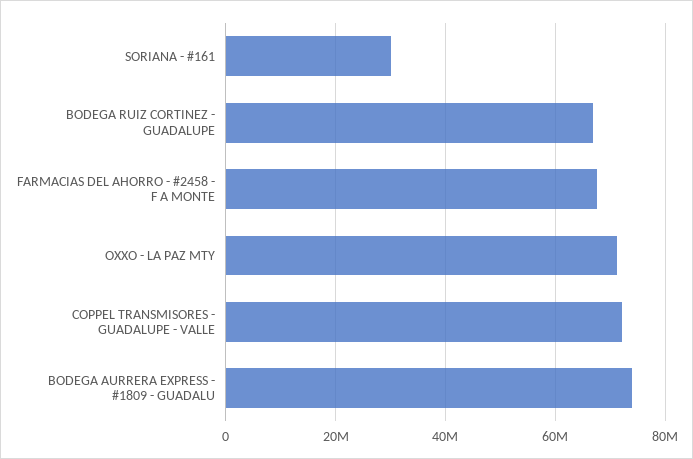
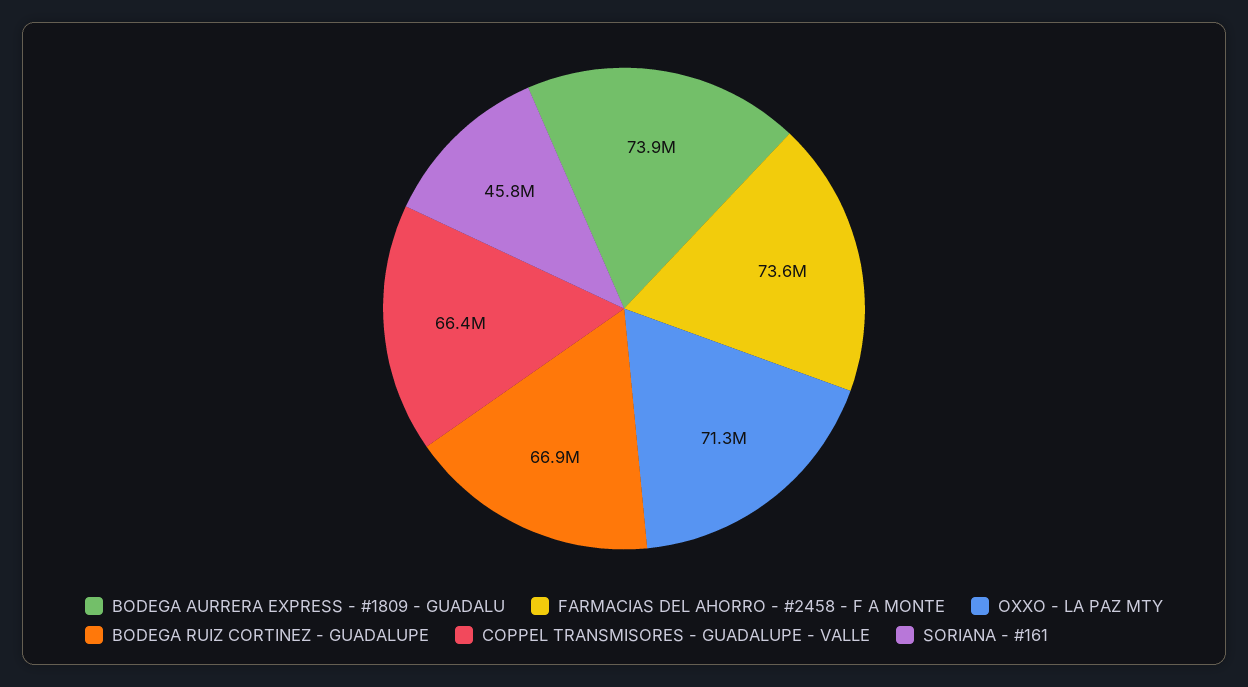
SORIANA - #161: 30000000 -> 45800000
FARMACIAS DEL AHORRO - #2458 - F A MONTE: 68000000 -> 73600000
COPPEL TRANSMISORES - GUADALUPE - VALLE: 72000000 -> 66400000

